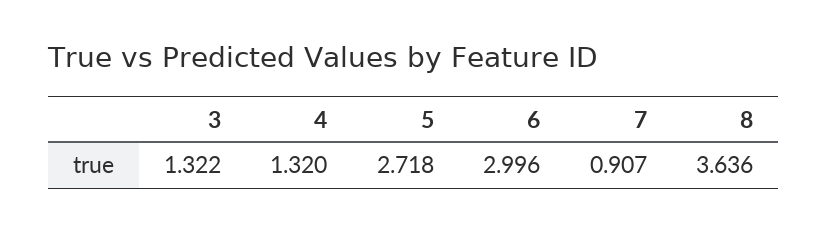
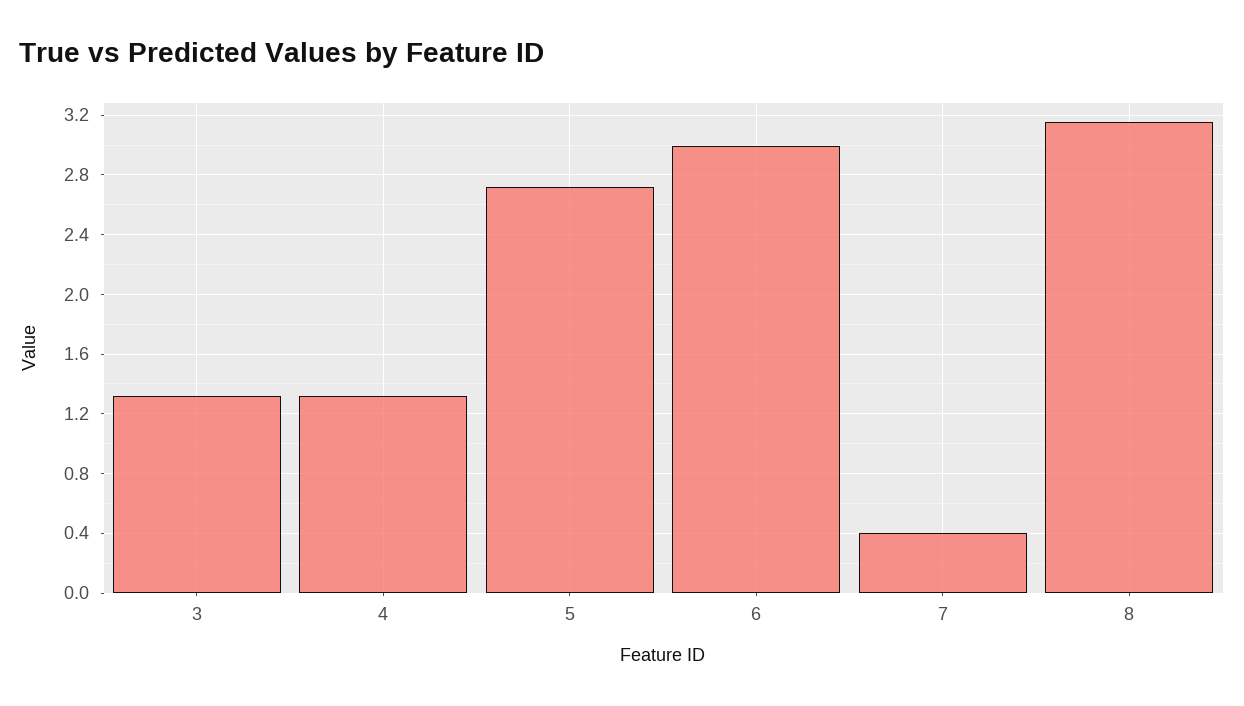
7: 0.907 -> 0.4
8: 3.636 -> 3.15

